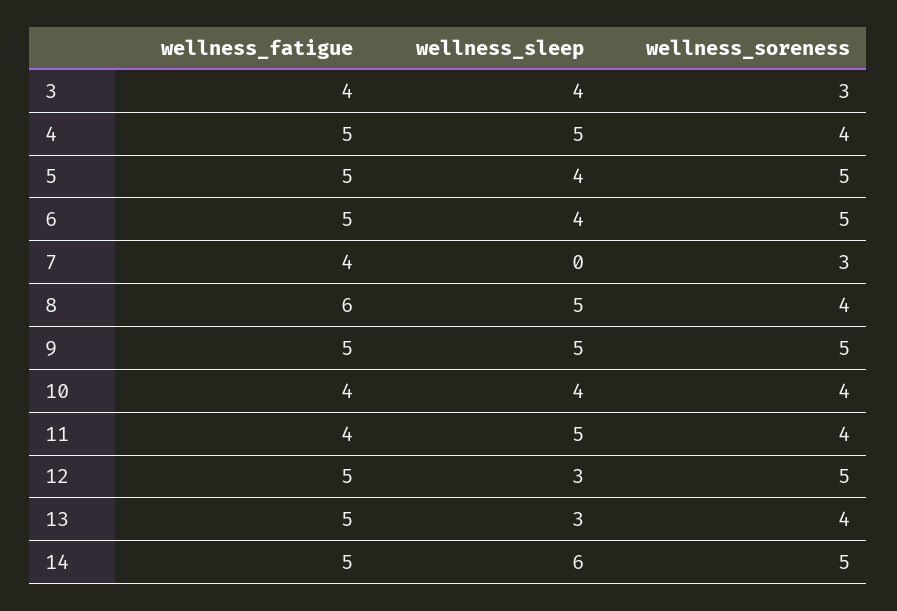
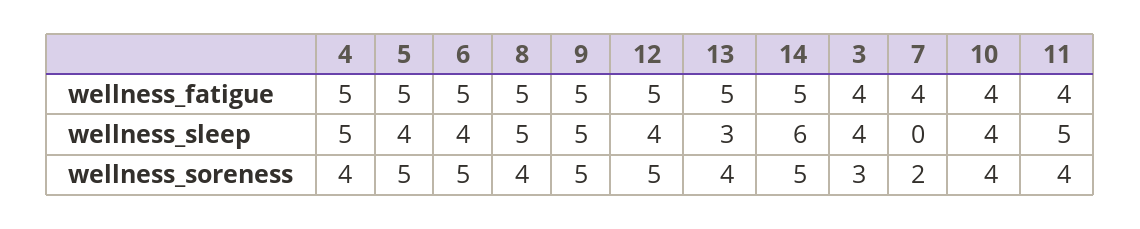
wellness_soreness, 7: 3 -> 2
wellness_fatigue, 8: 6 -> 5
wellness_sleep, 12: 3 -> 4

